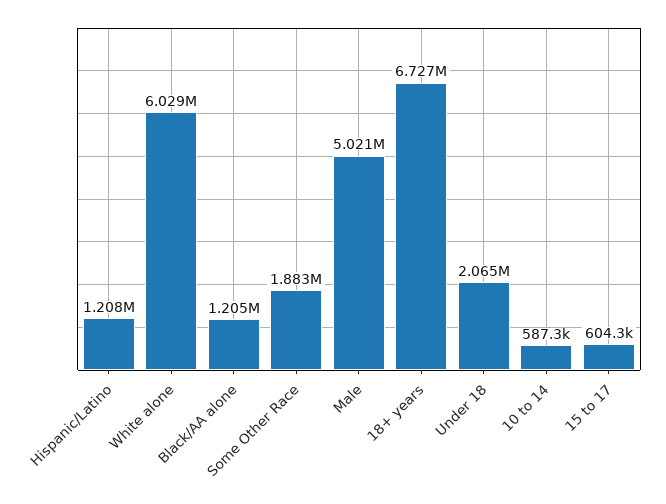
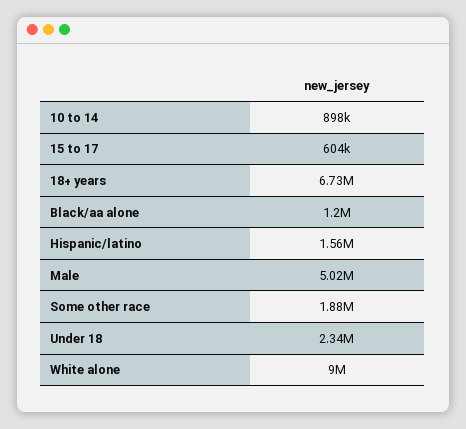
Hispanic/Latino: 1208000 -> 1560000
White alone: 6029000 -> 9000000
Under 18: 2065000 -> 2340000
10 to 14: 587300 -> 898000

